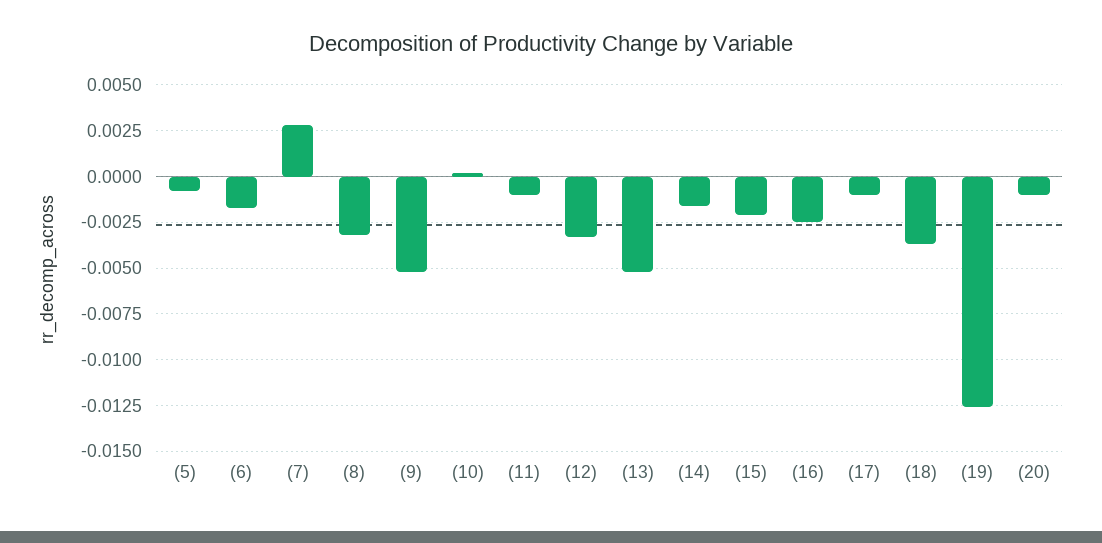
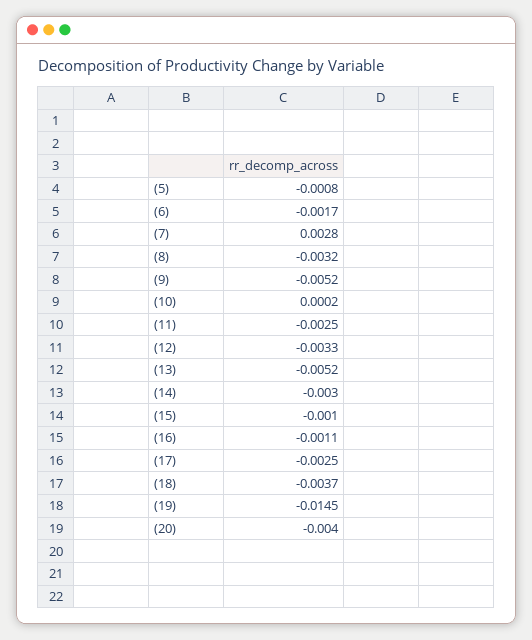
(11): -0.001 -> -0.0025
(14): -0.0015 -> -0.003
(15): -0.002 -> -0.001
(16): -0.0025 -> -0.0011
(17): -0.001 -> -0.0025
(19): -0.0125 -> -0.0145
(20): -0.001 -> -0.004

